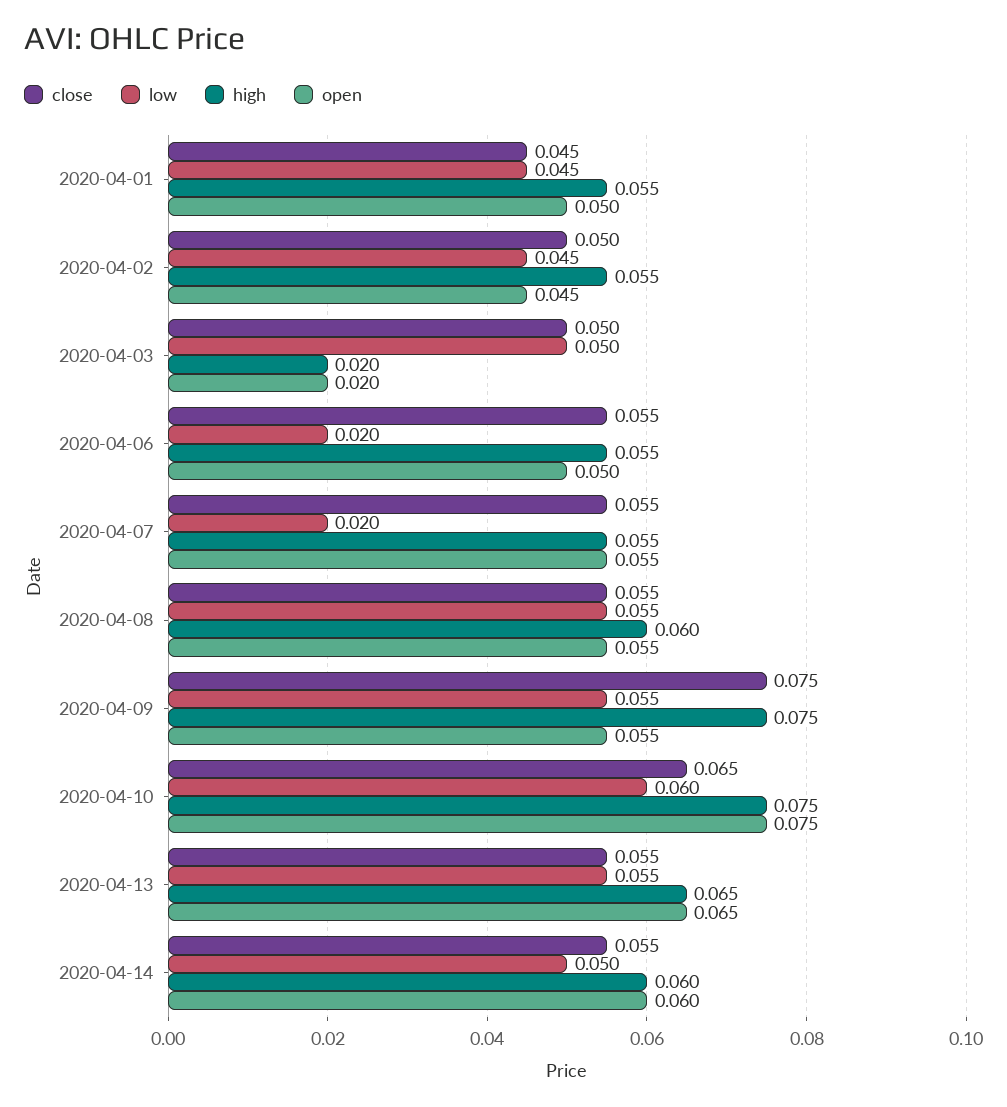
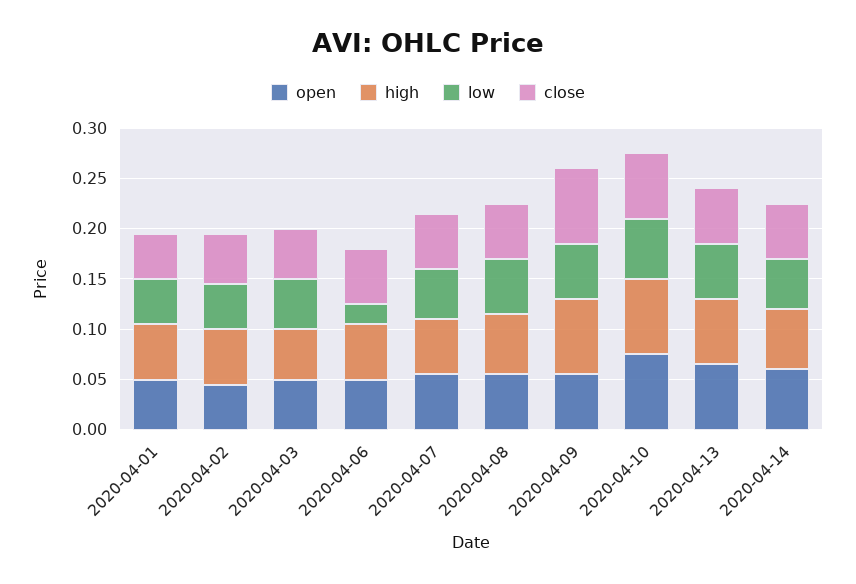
high, 2020-04-03: 0.02 -> 0.05
open, 2020-04-03: 0.02 -> 0.05
low, 2020-04-07: 0.02 -> 0.05

